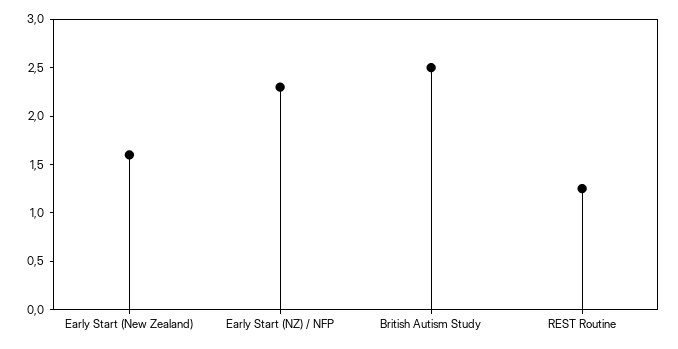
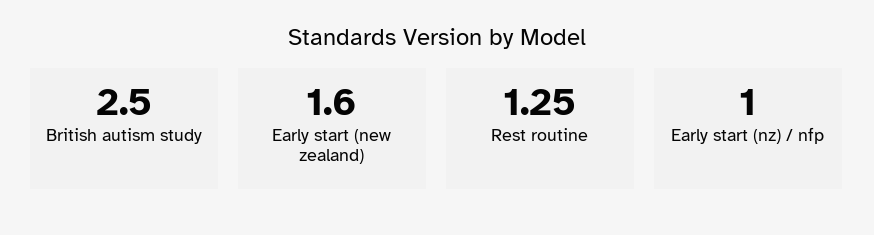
Early Start (NZ) / NFP: 2.3 -> 1

